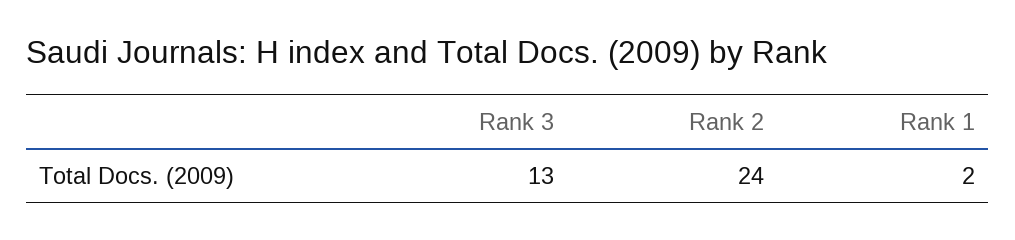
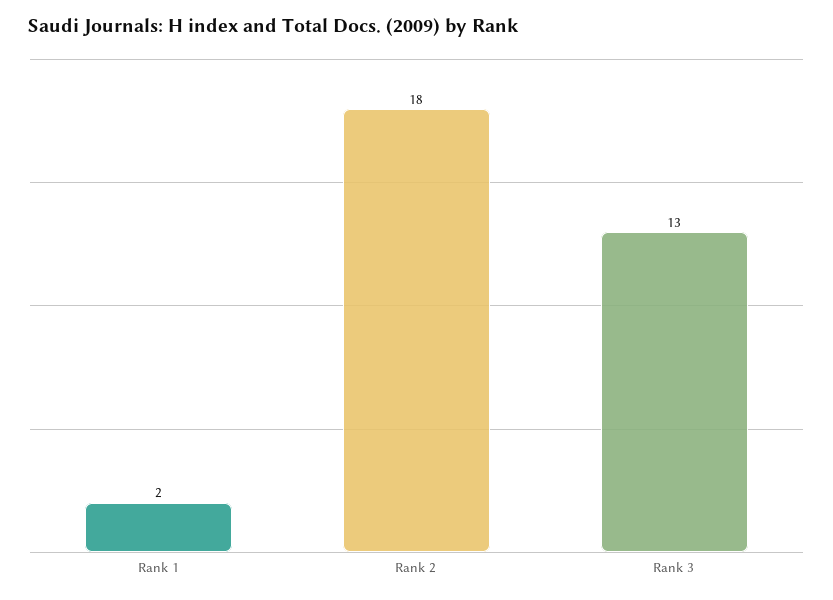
Rank 2: 24 -> 18

